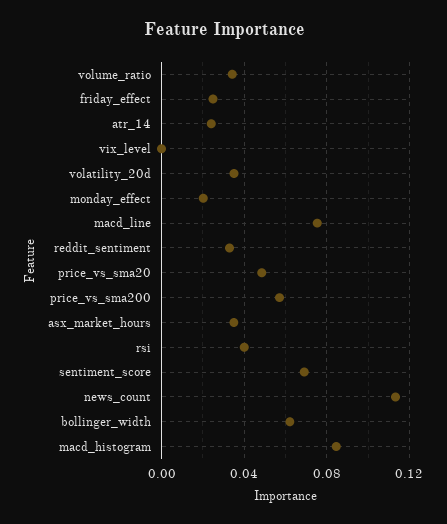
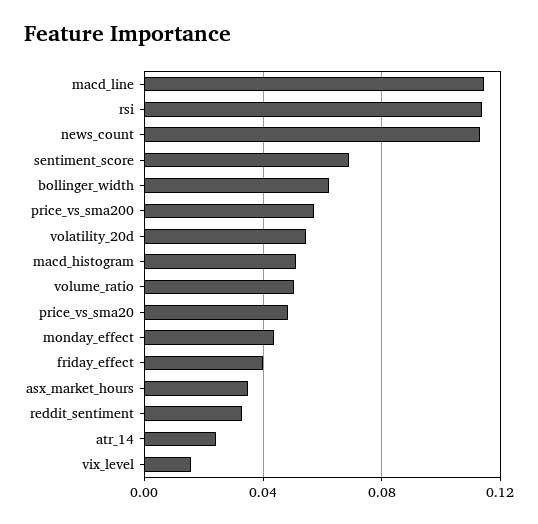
volume_ratio: 0.035 -> 0.05
friday_effect: 0.025 -> 0.04
vix_level: 0 -> 0.015
volatility_20d: 0.035 -> 0.055
monday_effect: 0.02 -> 0.045
macd_line: 0.075 -> 0.115
rsi: 0.04 -> 0.115
macd_histogram: 0.085 -> 0.05

